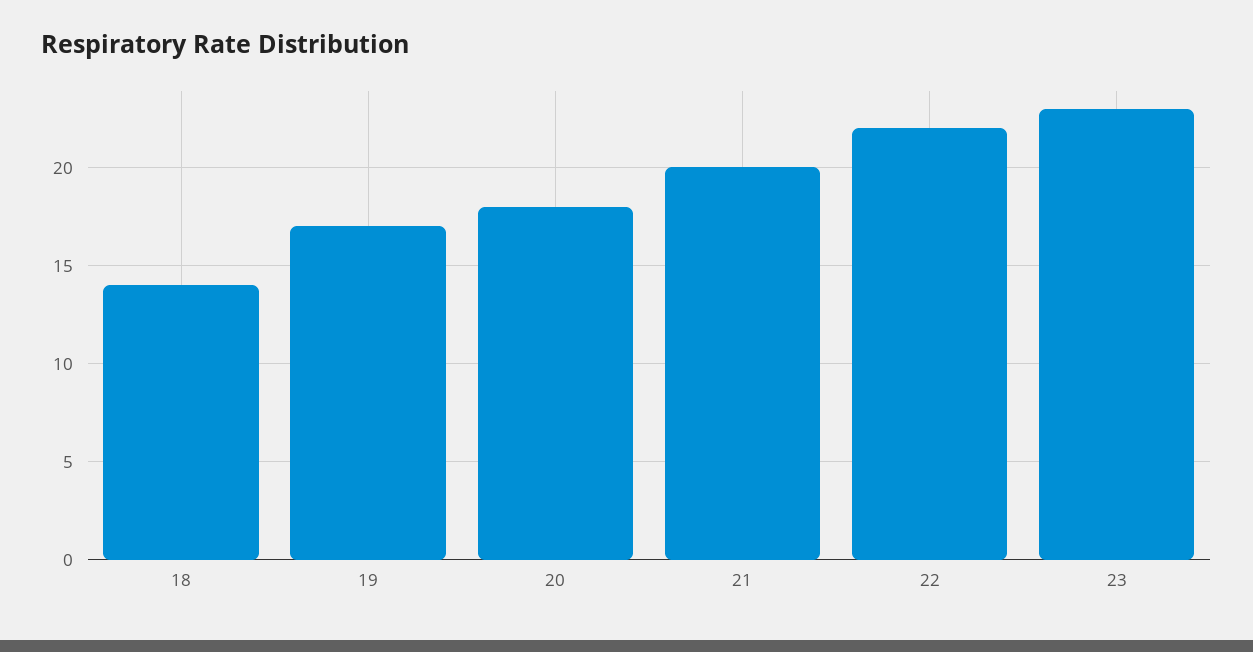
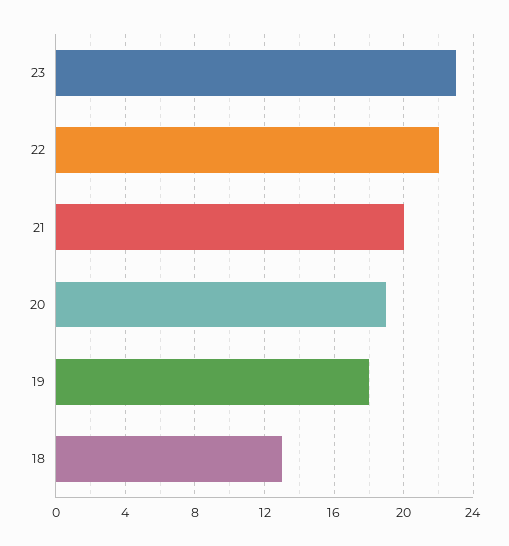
18: 14 -> 13
19: 17 -> 18
20: 18 -> 19

